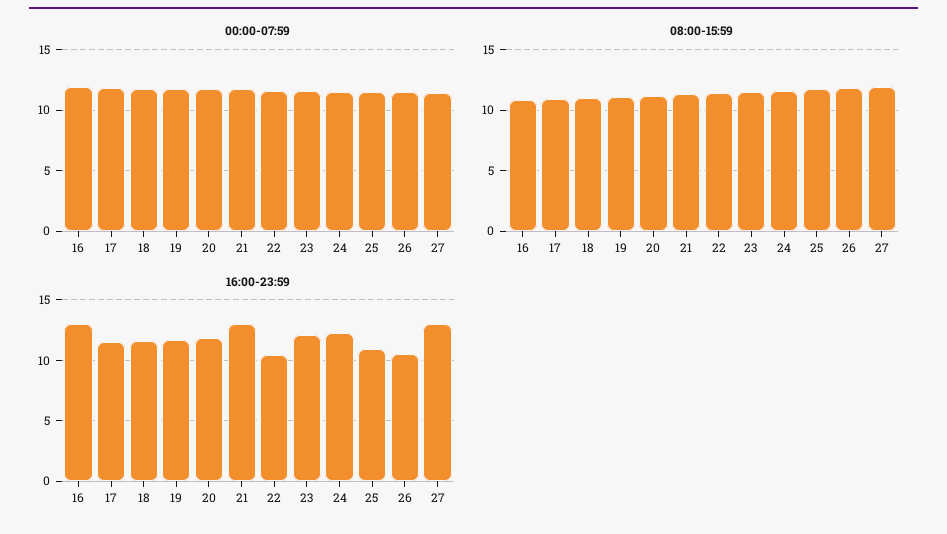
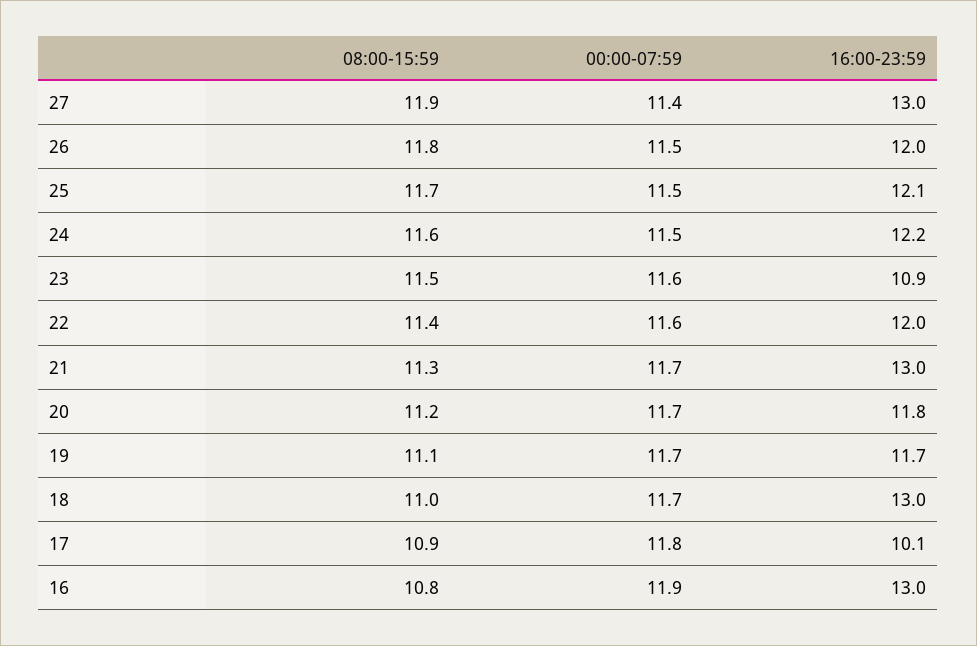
16:00-23:59, 17: 11.5 -> 10.1
16:00-23:59, 18: 11.5 -> 13
16:00-23:59, 22: 10.5 -> 12
16:00-23:59, 23: 12 -> 10.9
16:00-23:59, 25: 11 -> 12.1
16:00-23:59, 26: 10.5 -> 12

